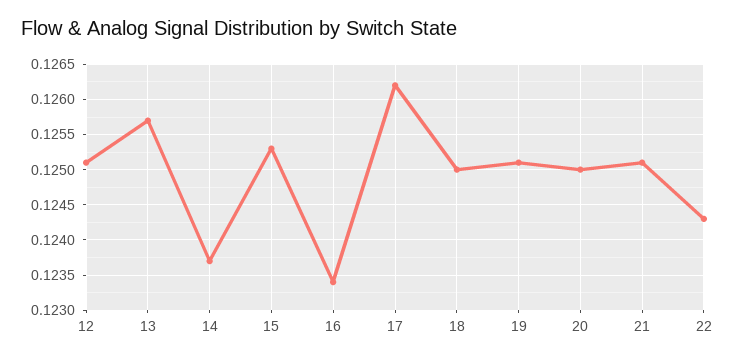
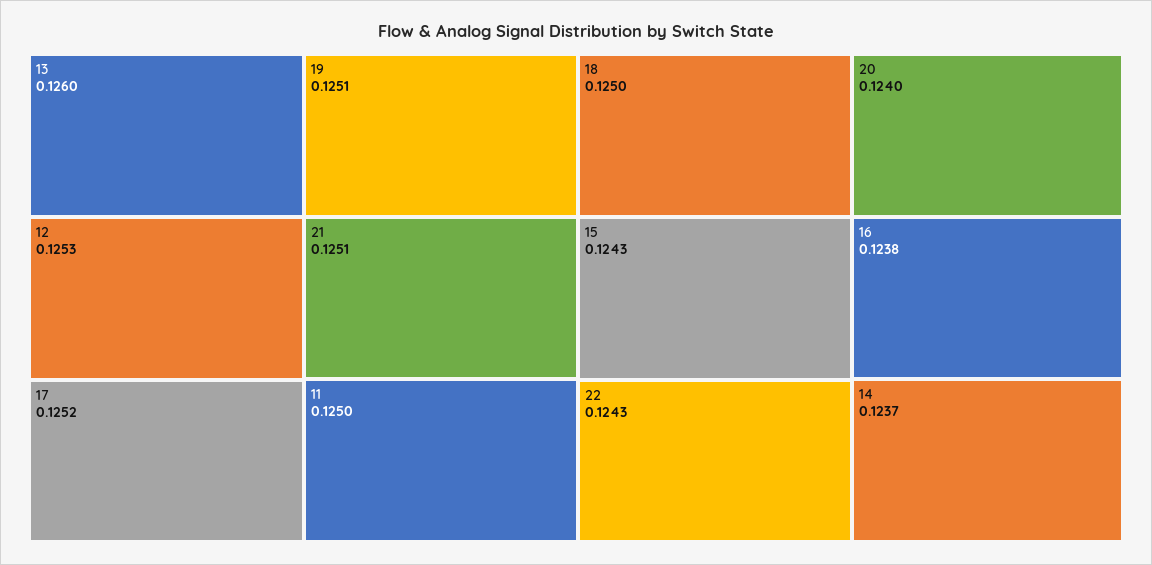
12: 0.1251 -> 0.1253
13: 0.1257 -> 0.126
15: 0.1253 -> 0.1243
16: 0.1234 -> 0.1238
17: 0.1262 -> 0.1252
20: 0.125 -> 0.124
11: none -> 0.125

